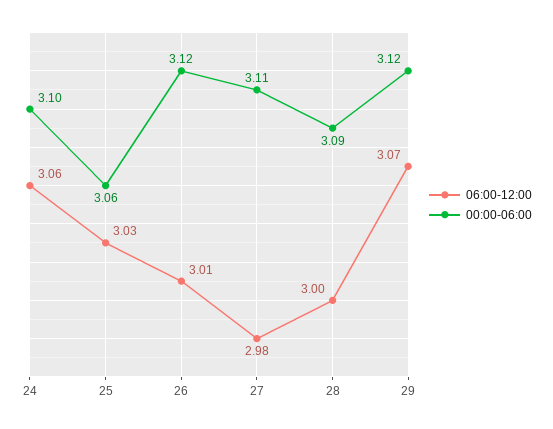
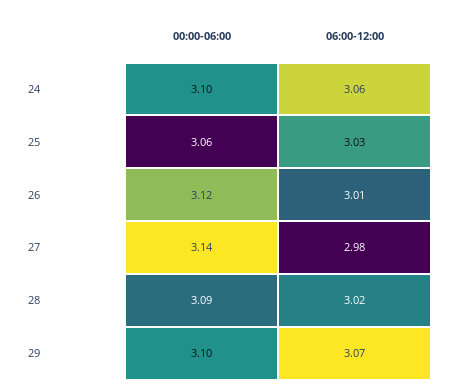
00:00-06:00, 27: 3.11 -> 3.14
06:00-12:00, 28: 3 -> 3.02
00:00-06:00, 29: 3.12 -> 3.1

